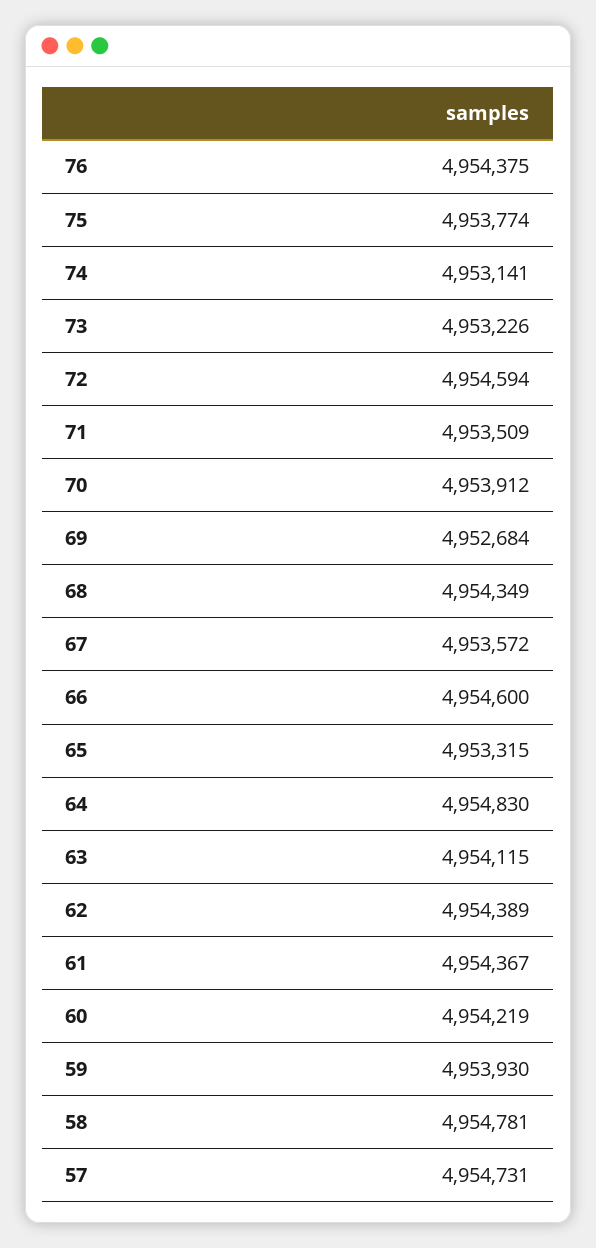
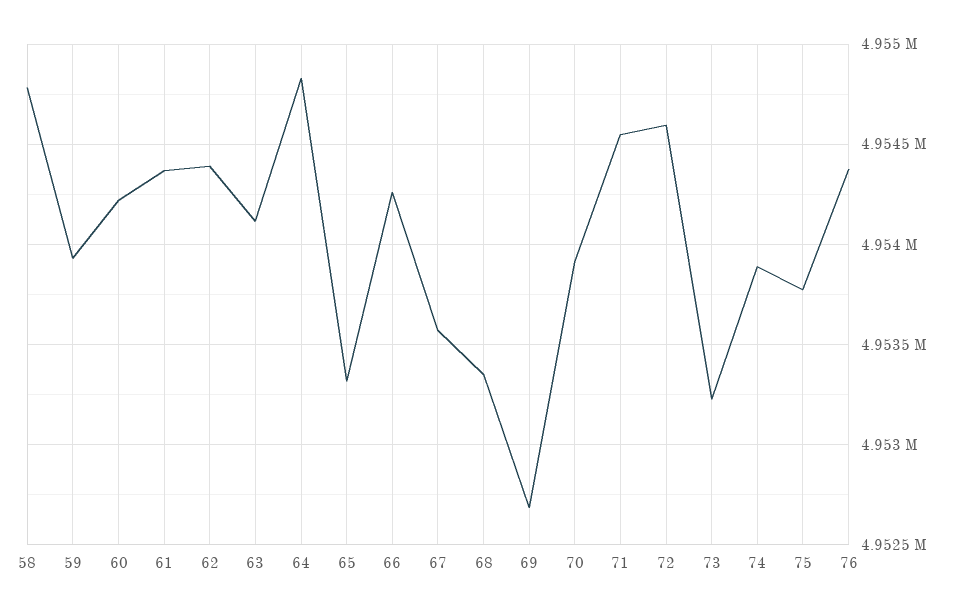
74: 4953141 -> 4953900
71: 4953509 -> 4954550
68: 4954349 -> 4953350
66: 4954600 -> 4954250
57: 4954731 -> none

